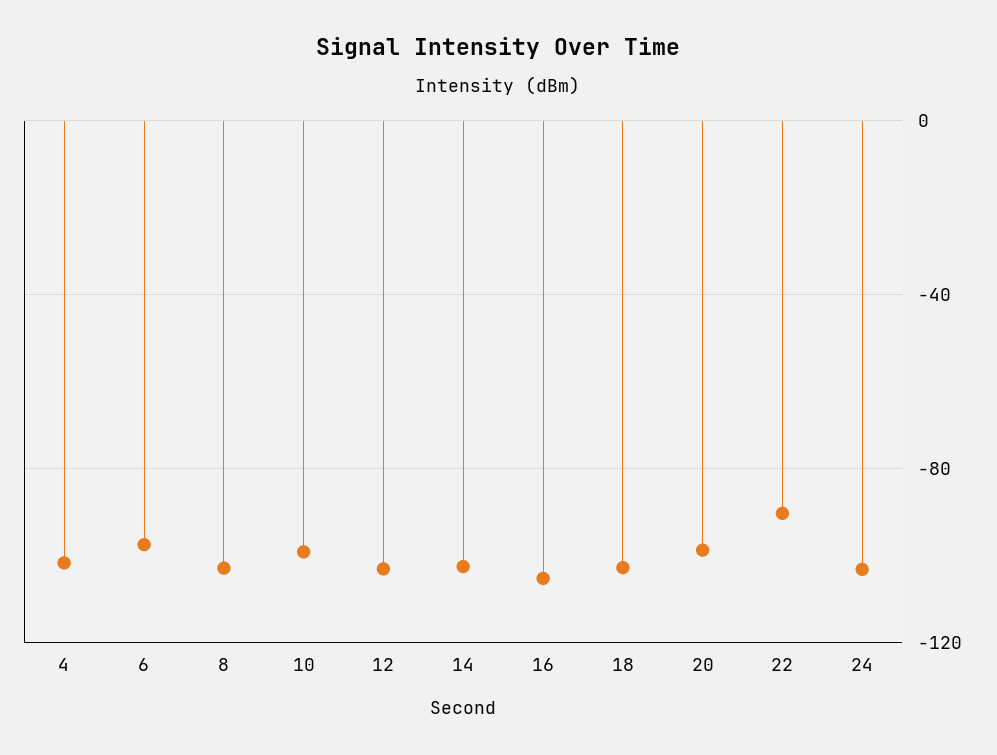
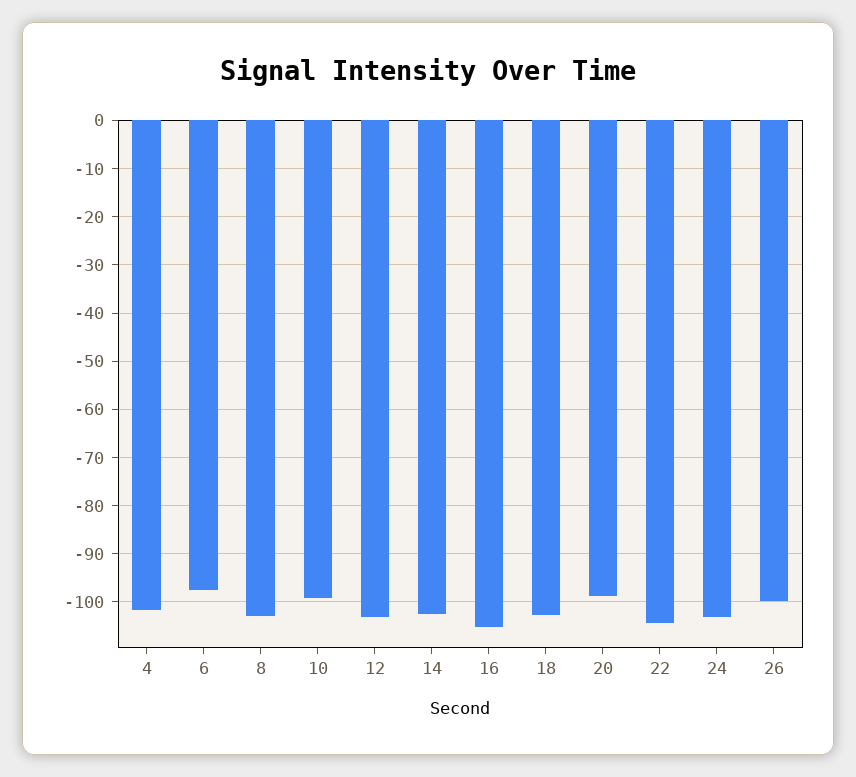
22: -90 -> -104
26: none -> -100

